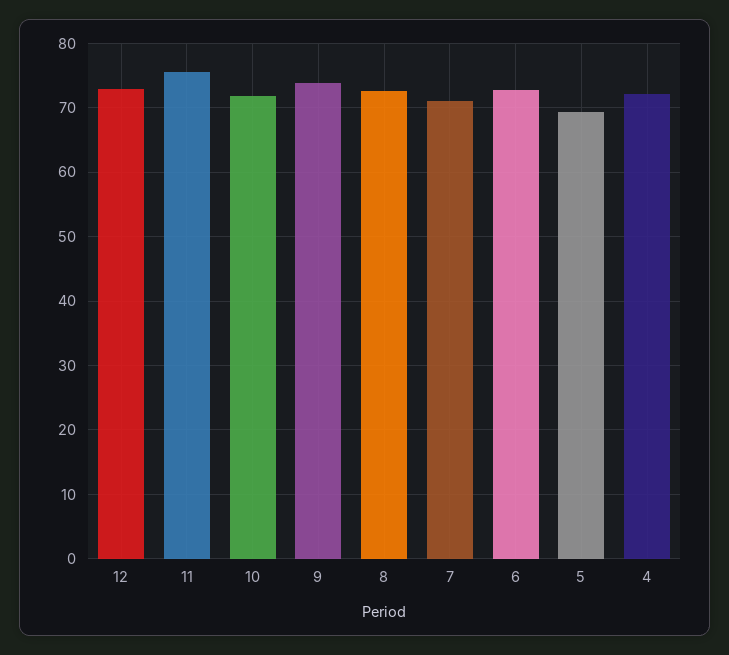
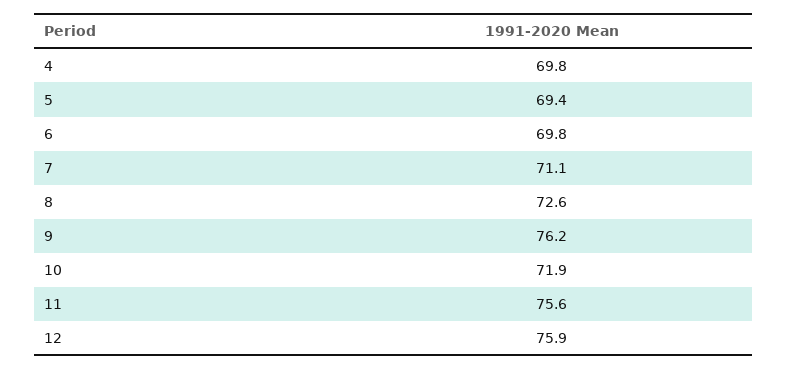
12: 73 -> 75.9
9: 74 -> 76.2
6: 73 -> 69.8
4: 72 -> 69.8

